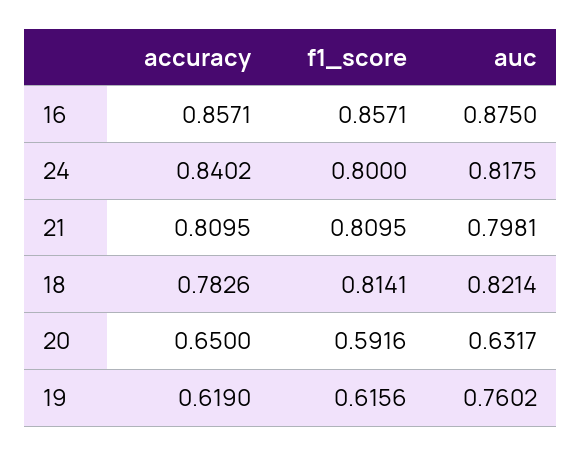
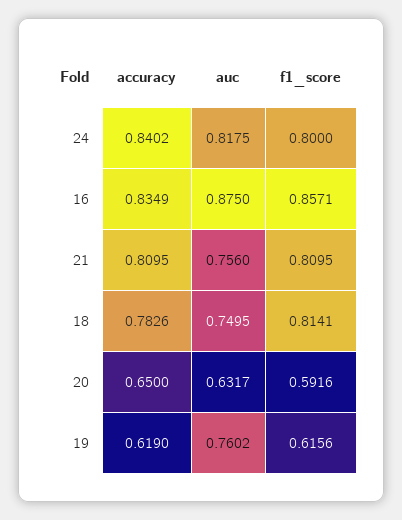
accuracy, 16: 0.8571 -> 0.8349
auc, 21: 0.7981 -> 0.756
auc, 18: 0.8214 -> 0.7495

